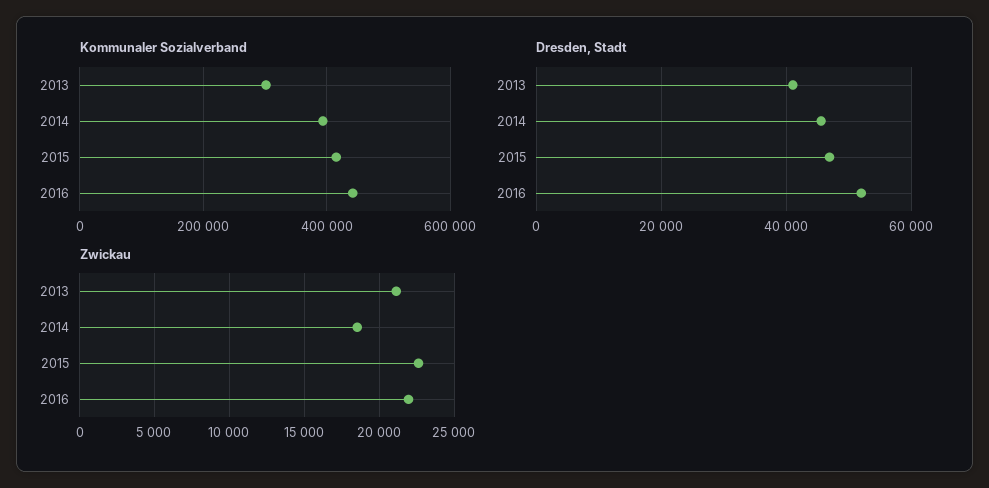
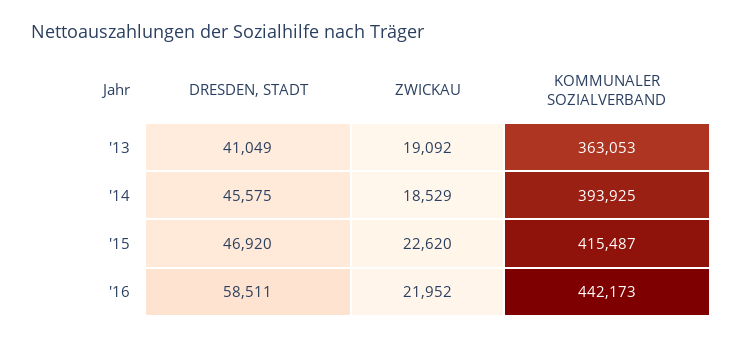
Kommunaler Sozialverband, 2013: 300000 -> 363053
Dresden, Stadt, 2016: 52000 -> 58511
Zwickau, 2013: 21000 -> 19092

